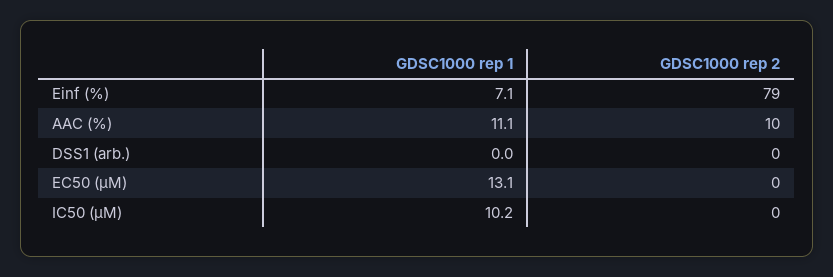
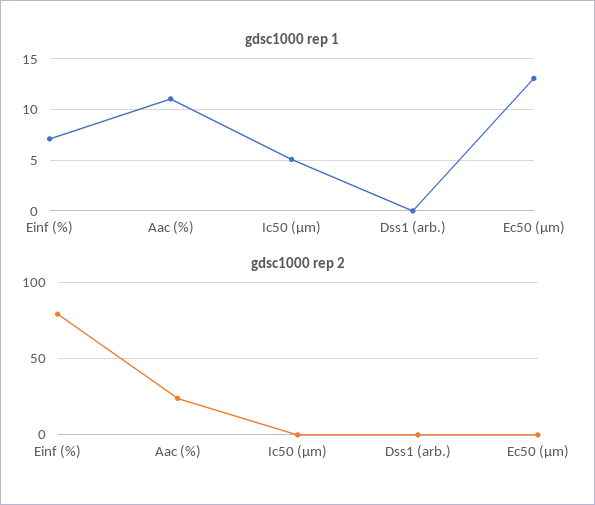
GDSC1000 rep 2, AAC (%): 10 -> 25
GDSC1000 rep 1, IC50 (µM): 10.2 -> 5

